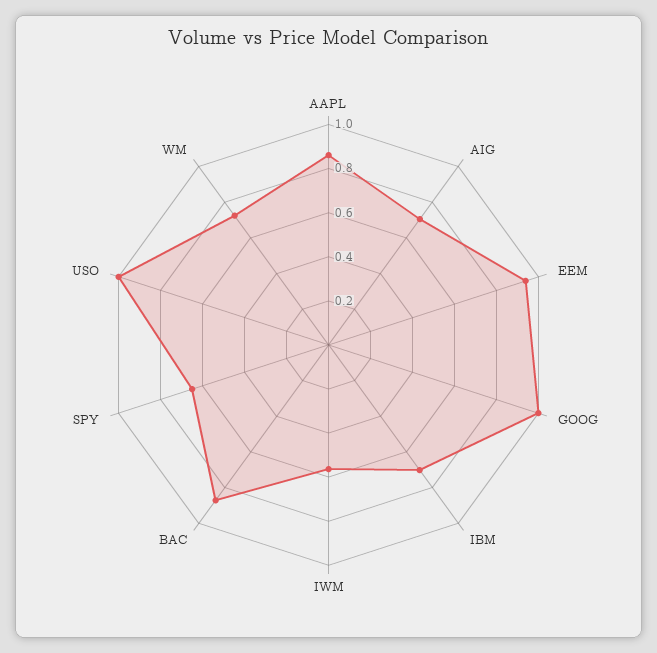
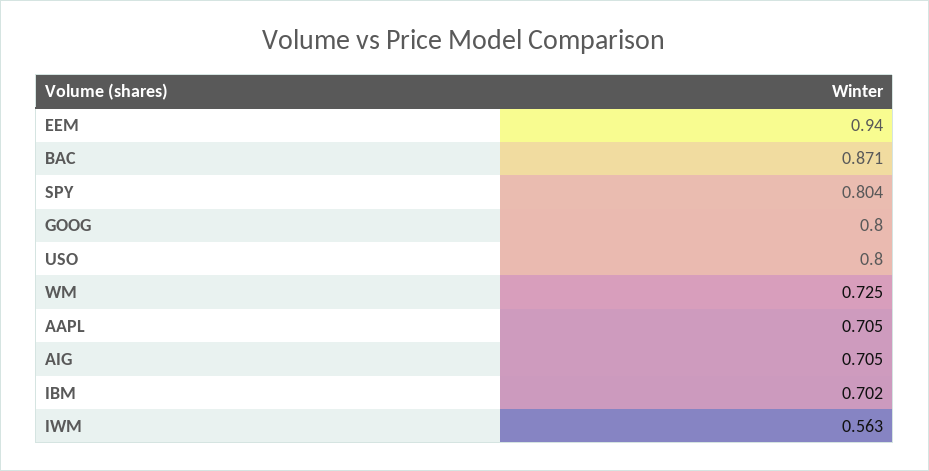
AAPL: 0.85 -> 0.705
GOOG: 1 -> 0.8
SPY: 0.65 -> 0.804
USO: 1 -> 0.8

